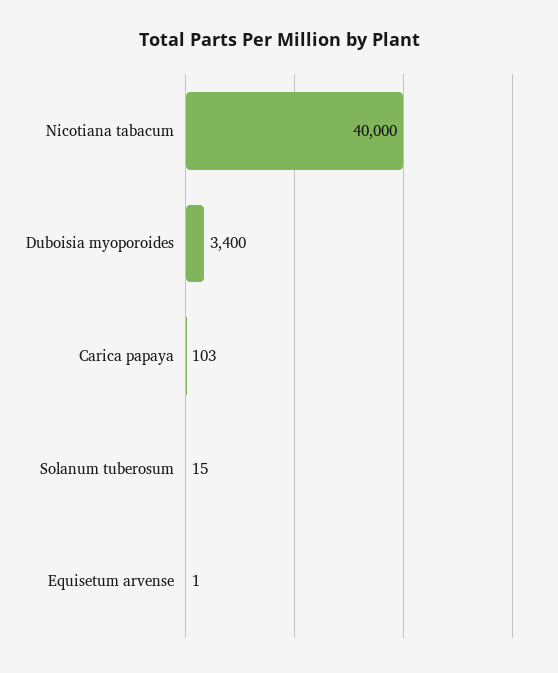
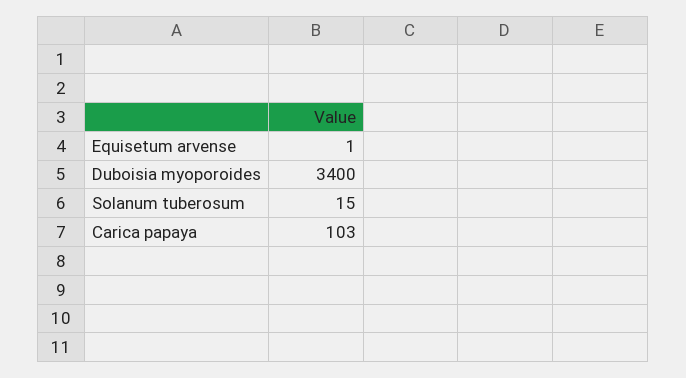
Nicotiana tabacum: 40000 -> none

